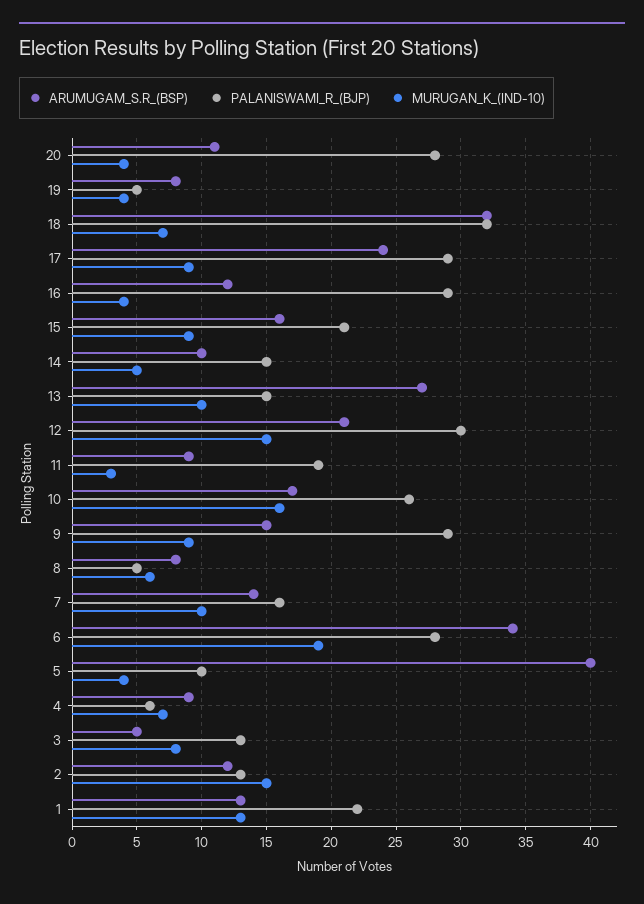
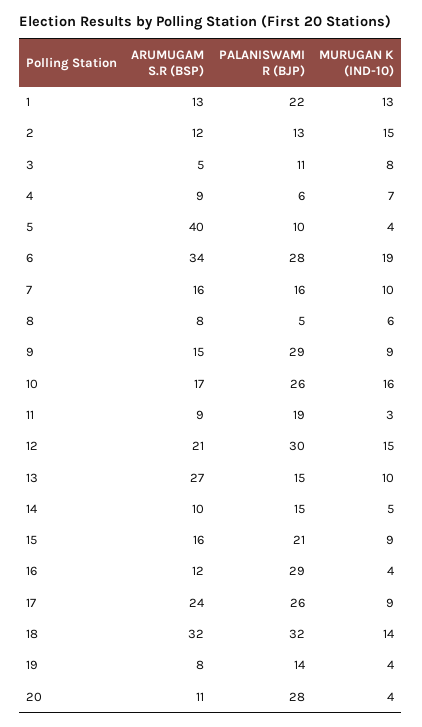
PALANISWAMI_R_(BJP), 19: 5 -> 14
MURUGAN_K_(IND-10), 18: 7 -> 14
PALANISWAMI_R_(BJP), 17: 29 -> 26
ARUMUGAM_S.R_(BSP), 7: 14 -> 16
PALANISWAMI_R_(BJP), 3: 13 -> 11

